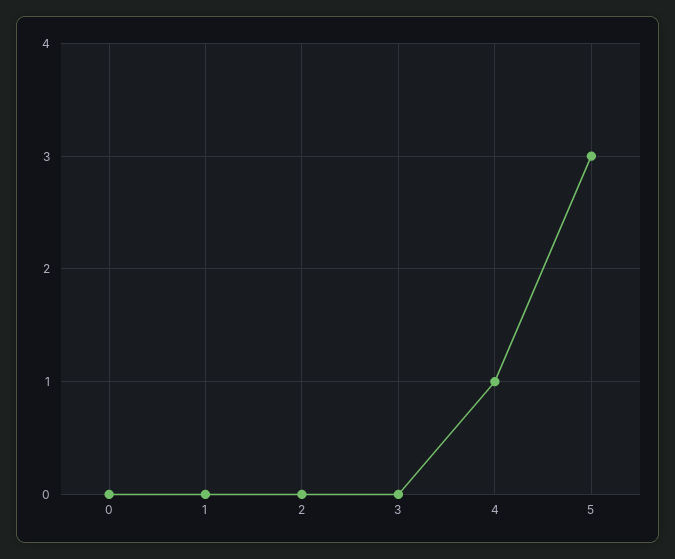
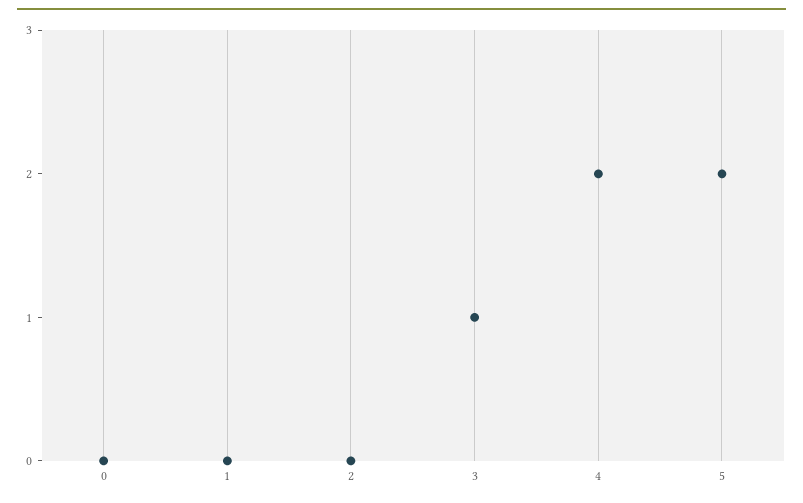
3: 0 -> 1
4: 1 -> 2
5: 3 -> 2

